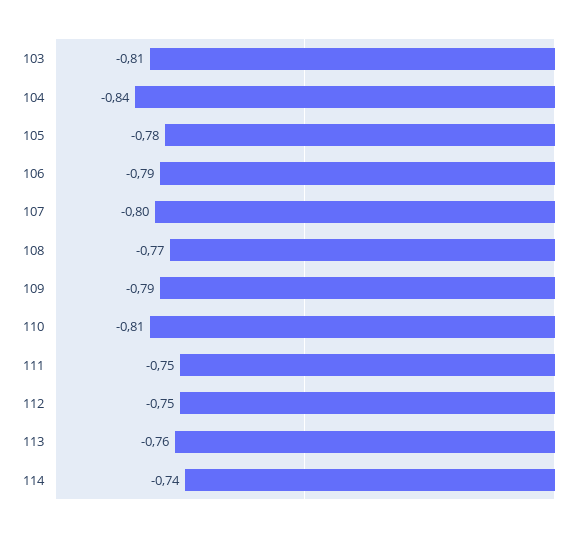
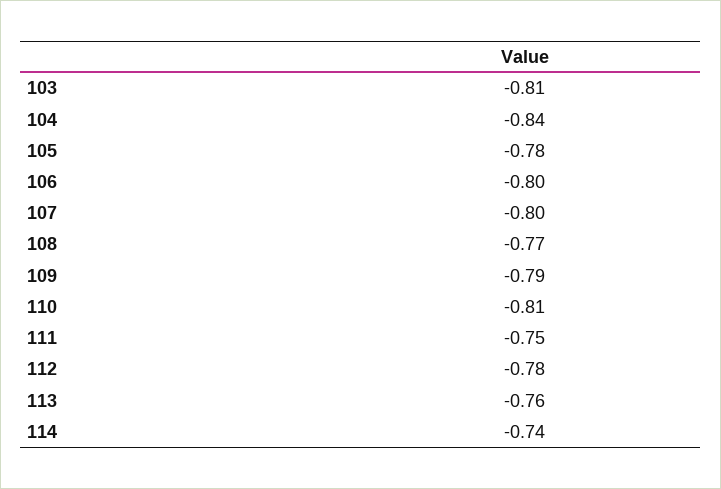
106: -0.79 -> -0.8
112: -0.75 -> -0.78

